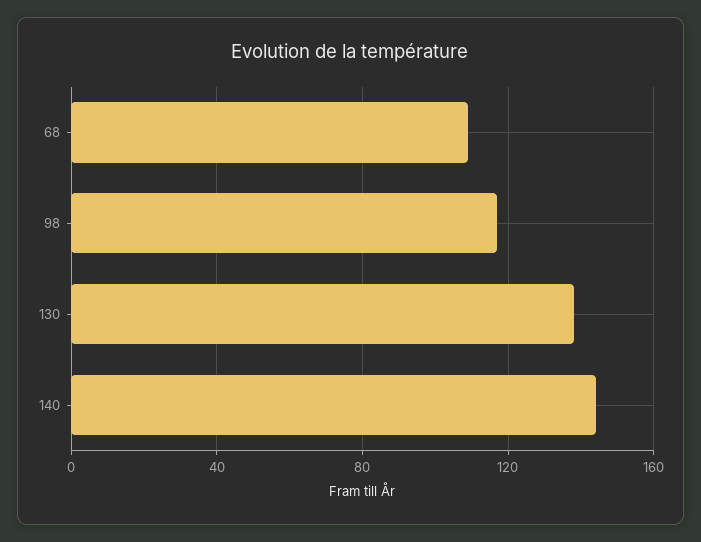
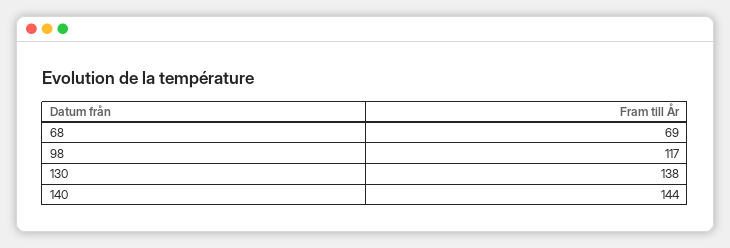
68: 110 -> 69

